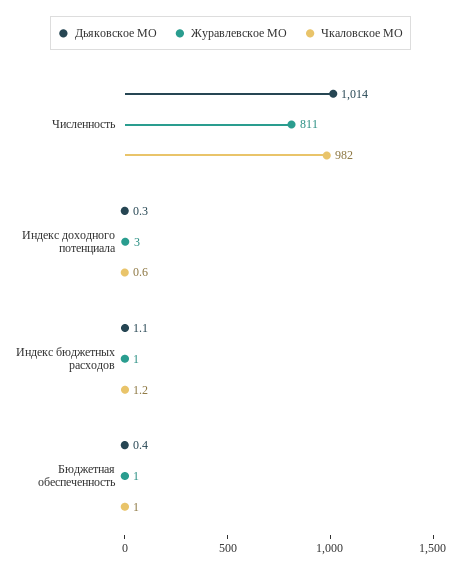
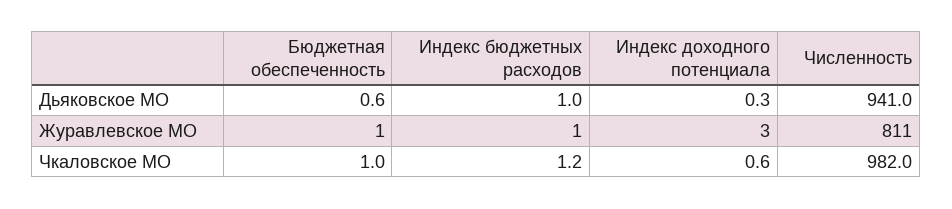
Дьяковское МО, Численность: 1014 -> 941
Дьяковское МО, Индекс бюджетных расходов: 1.1 -> 1
Дьяковское МО, Бюджетная обеспеченность: 0.4 -> 0.6

